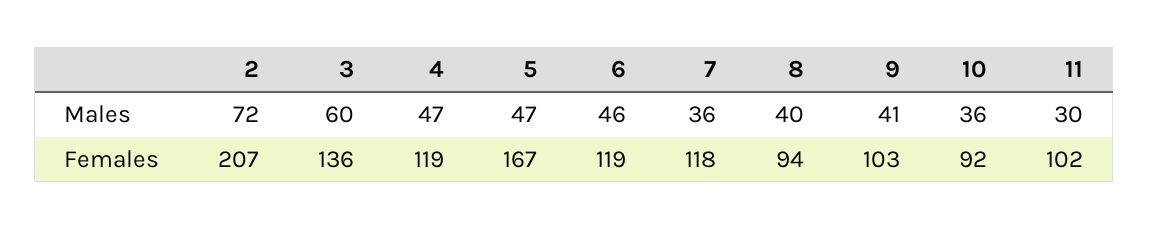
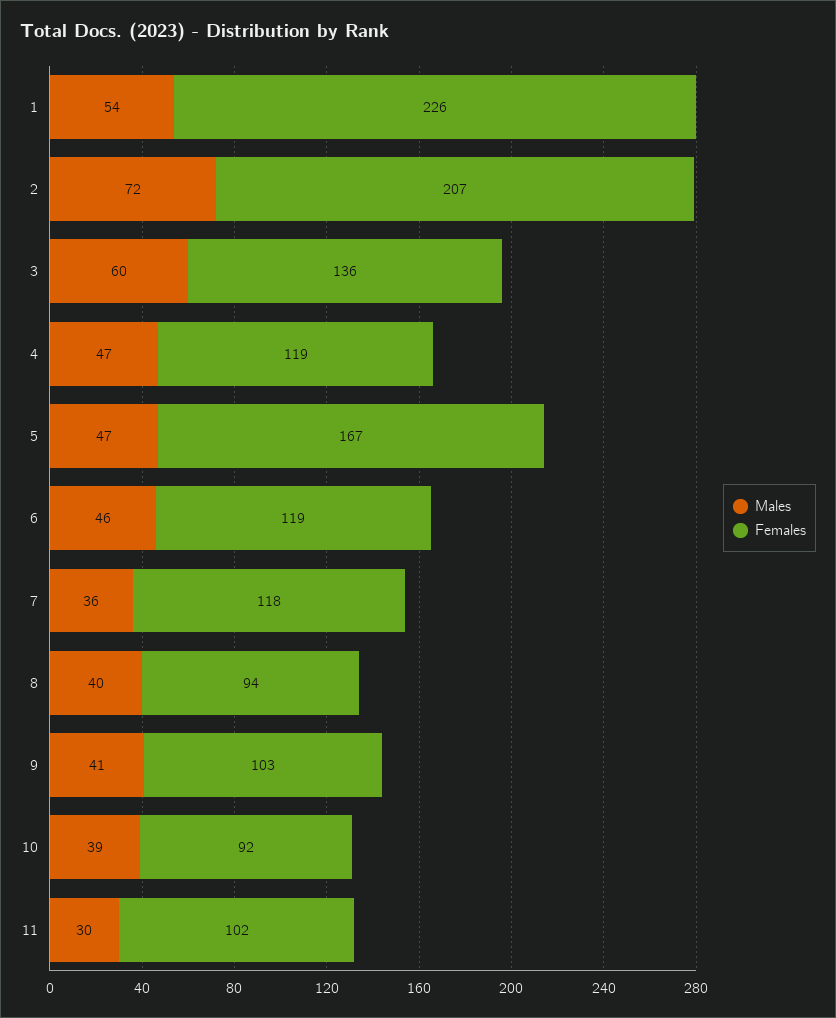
Males, 10: 36 -> 39
Males, 1: none -> 54
Females, 1: none -> 226

